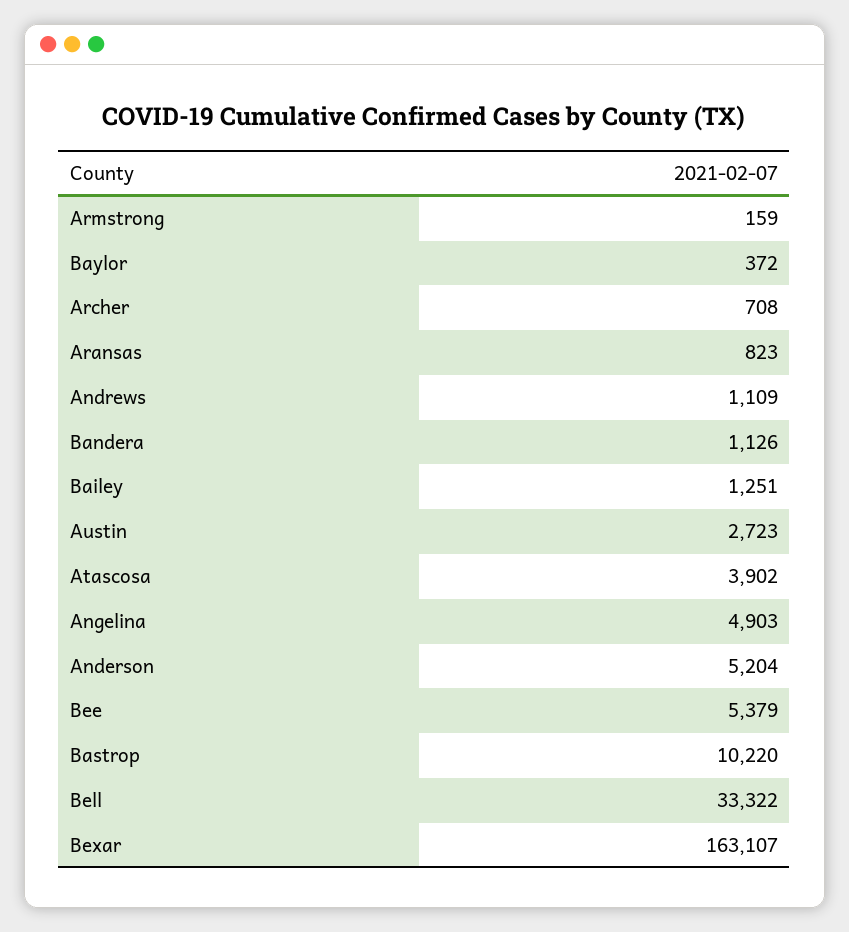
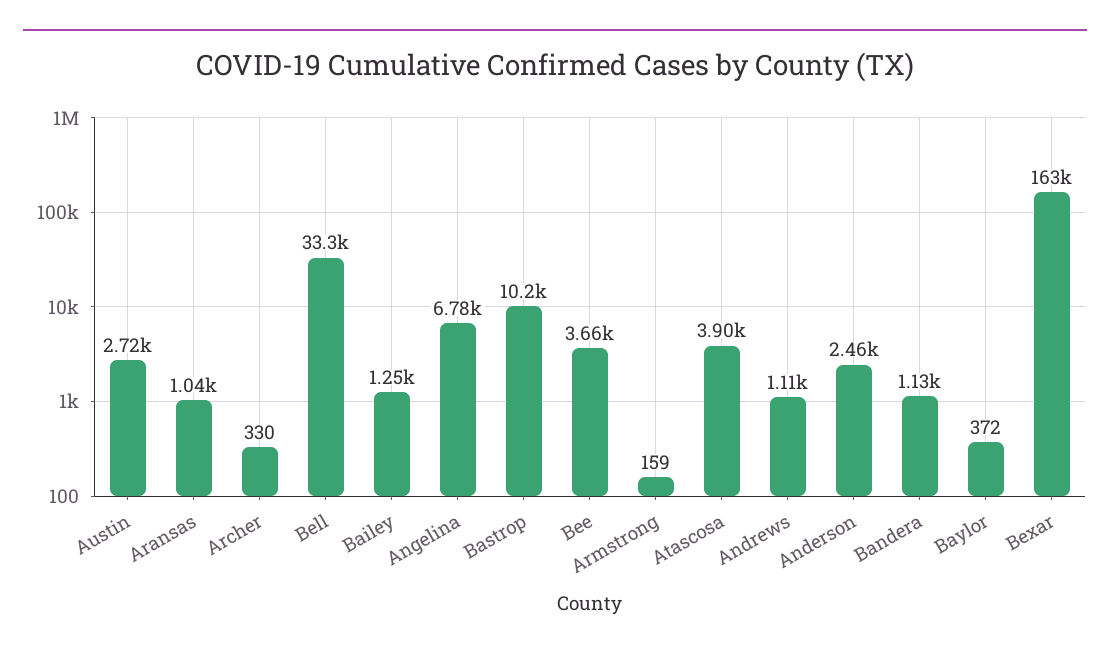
Archer: 708 -> 330
Aransas: 823 -> 1040
Angelina: 4903 -> 6780
Anderson: 5204 -> 2460
Bee: 5379 -> 3660

